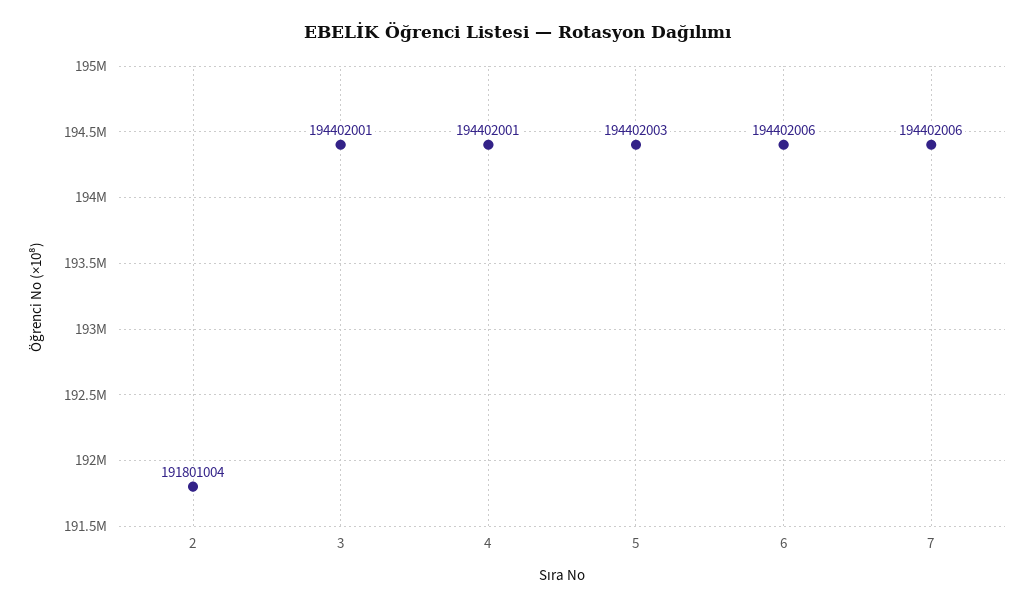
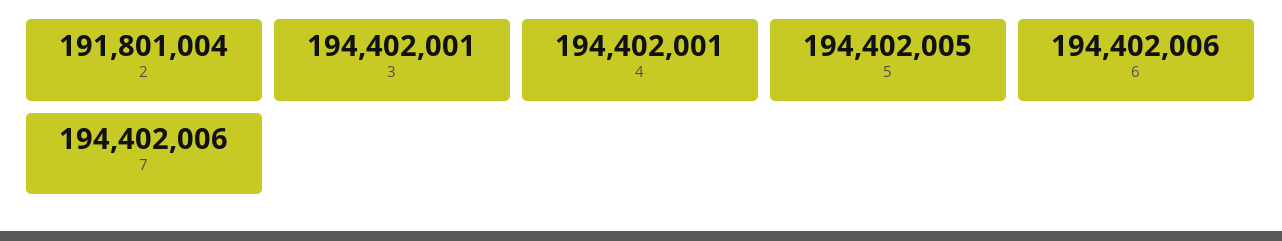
5: 194402003 -> 194402005

